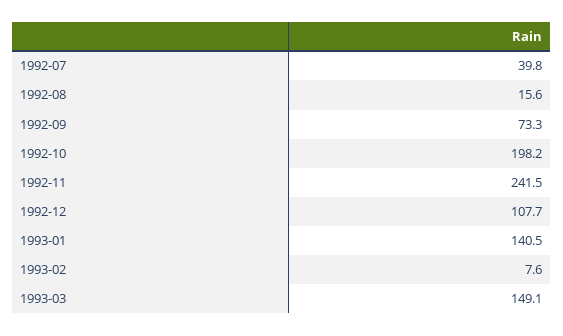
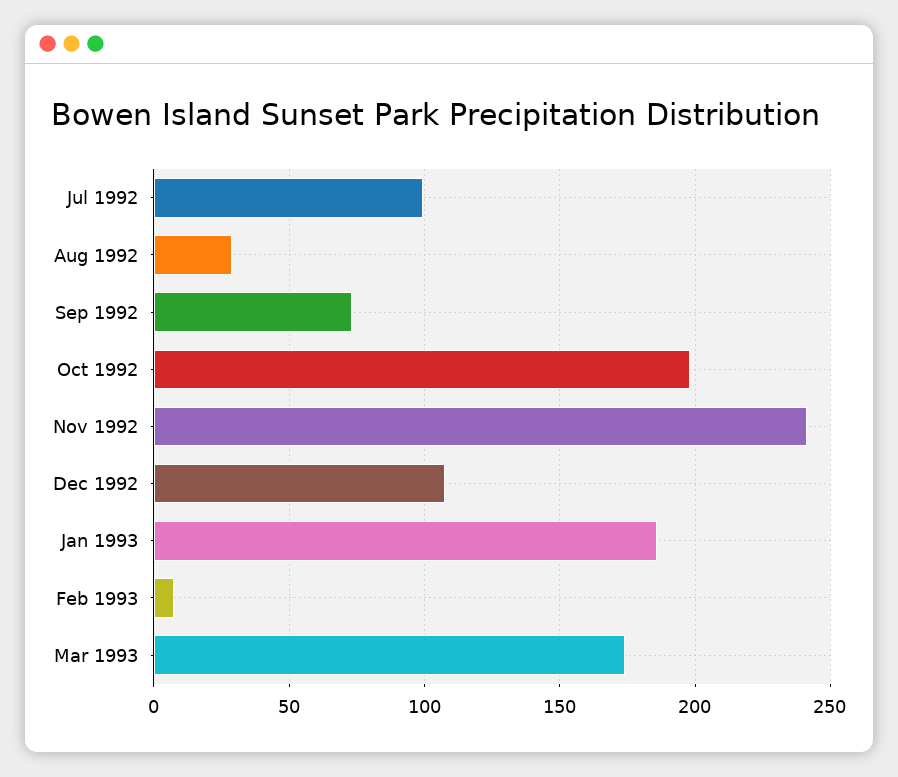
1992-07: 39.8 -> 100
1992-08: 15.6 -> 30
1993-01: 140.5 -> 185
1993-03: 149.1 -> 175

